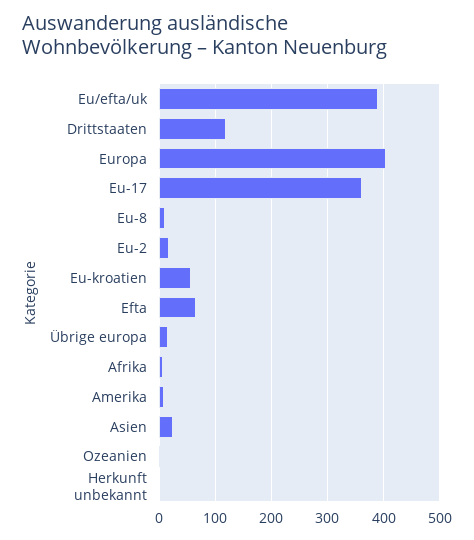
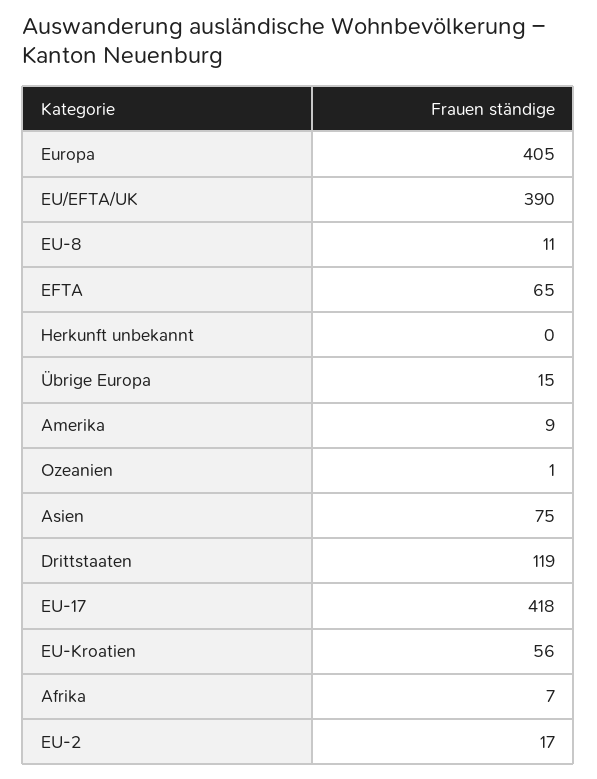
Eu-17: 360 -> 418
Asien: 20 -> 75

